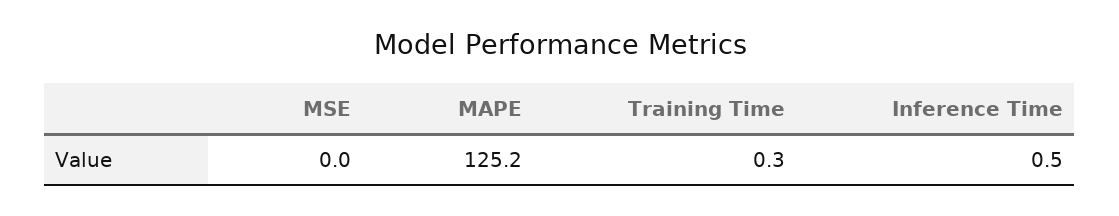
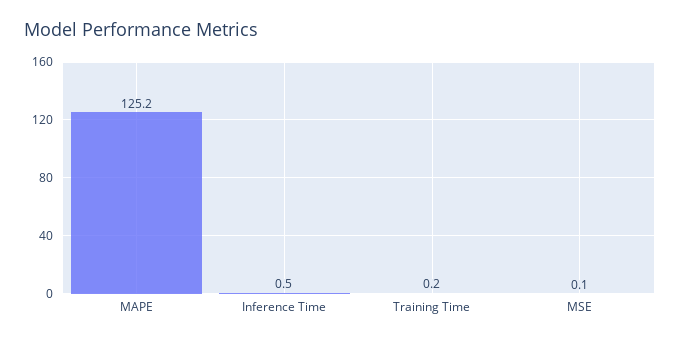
MSE: 0 -> 0.1
Training Time: 0.3 -> 0.2

